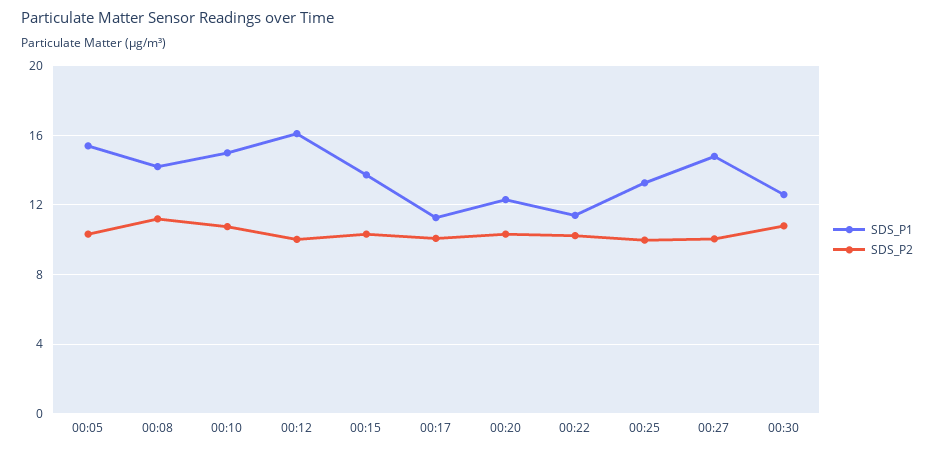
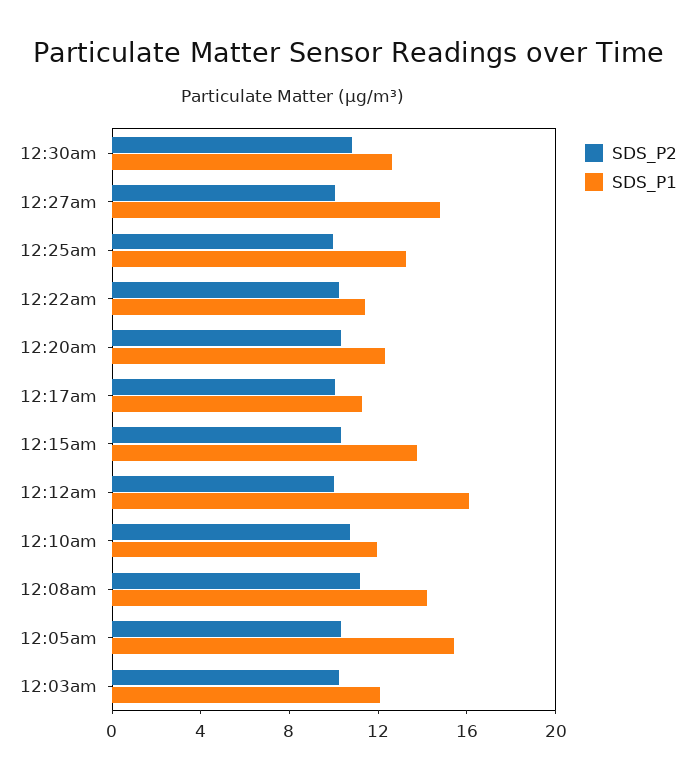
SDS_P1, 00:10: 15 -> 12
SDS_P2, 12:03am: none -> 10
SDS_P1, 12:03am: none -> 12

